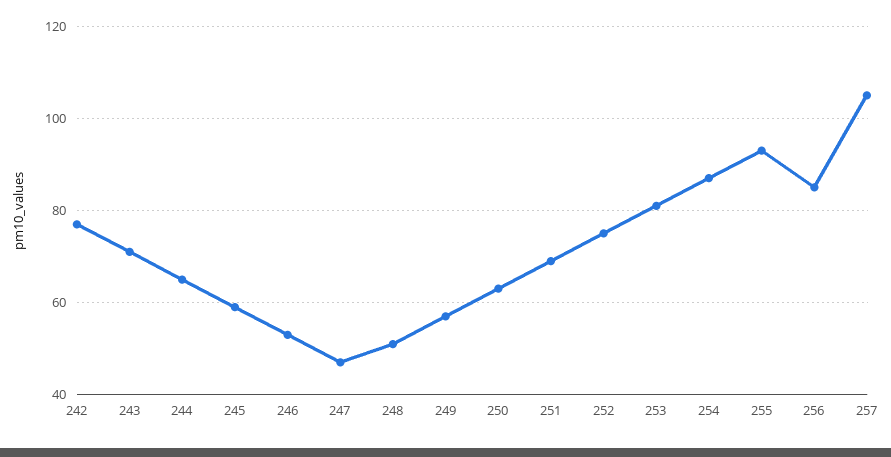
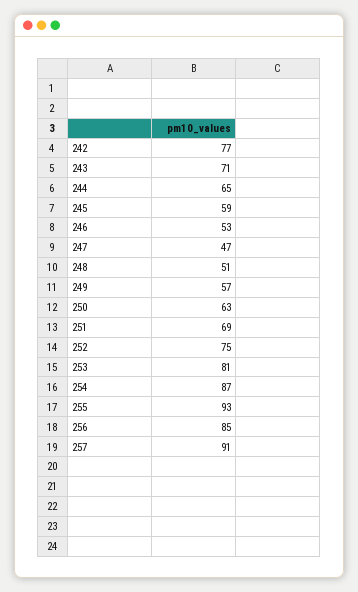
257: 105 -> 91

